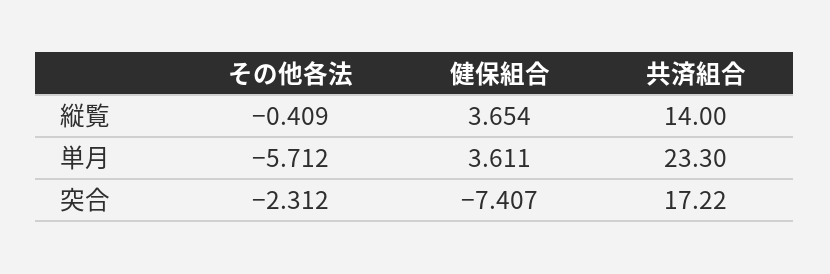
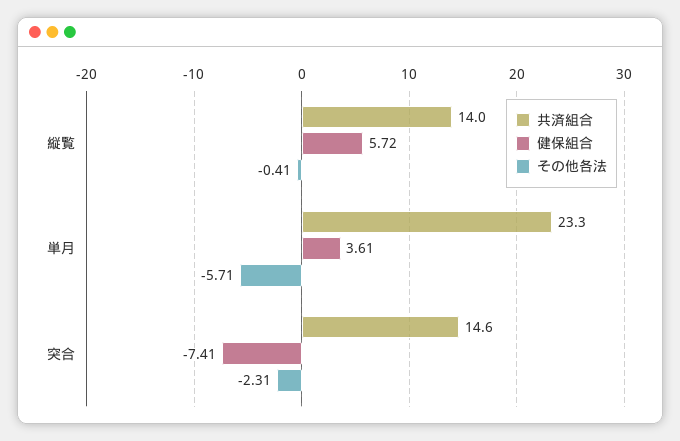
健保組合, 縦覧: 3.654 -> 5.72
共済組合, 突合: 17.22 -> 14.6

